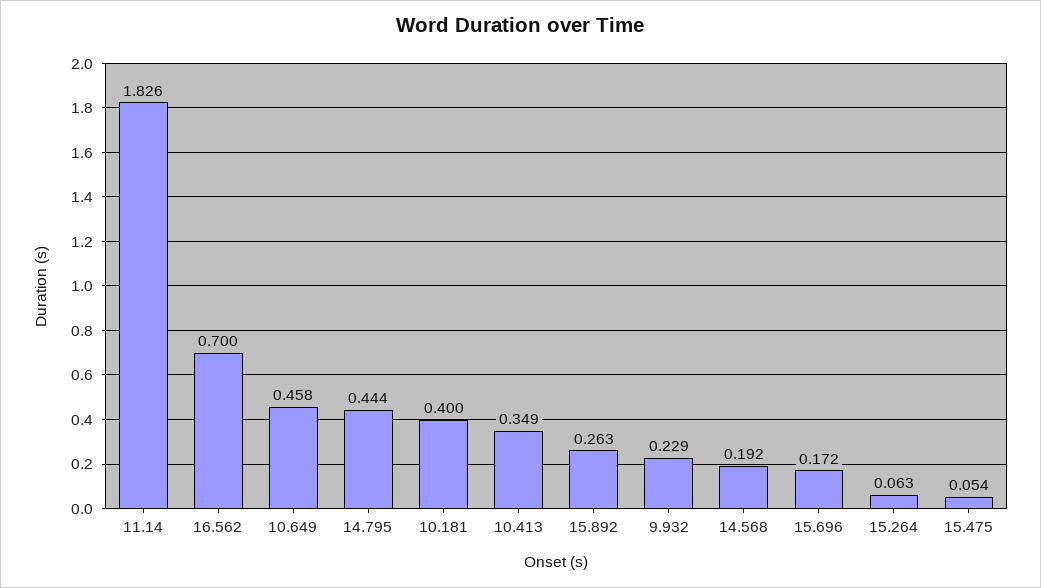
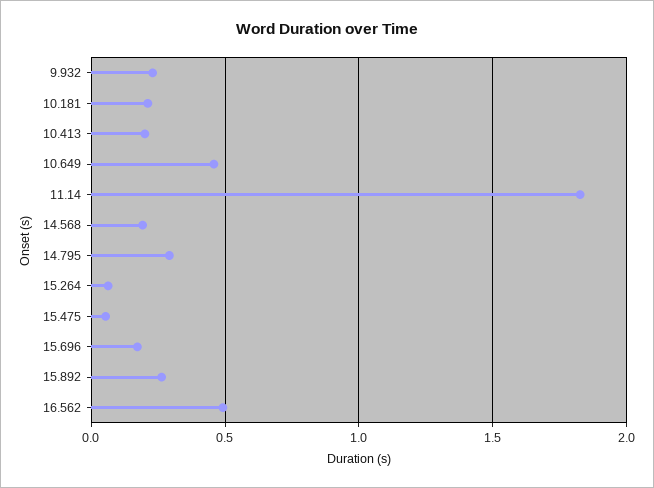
16.562: 0.7 -> 0.5
14.795: 0.444 -> 0.3
10.181: 0.4 -> 0.2
10.413: 0.349 -> 0.2

